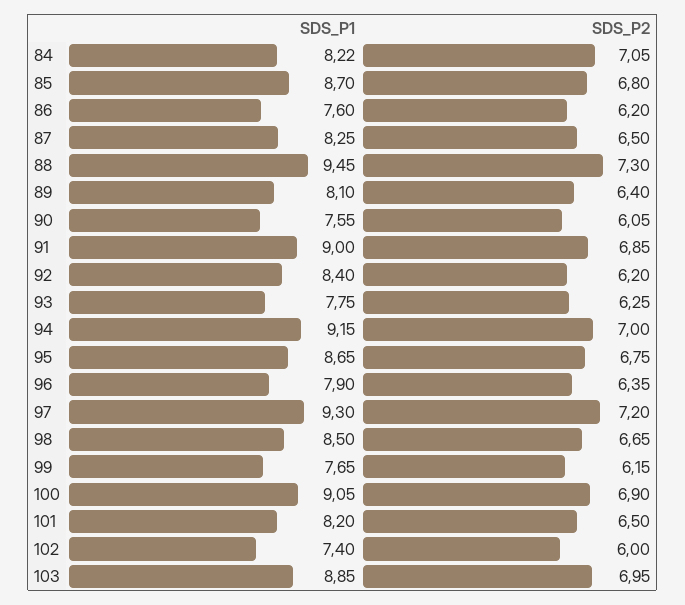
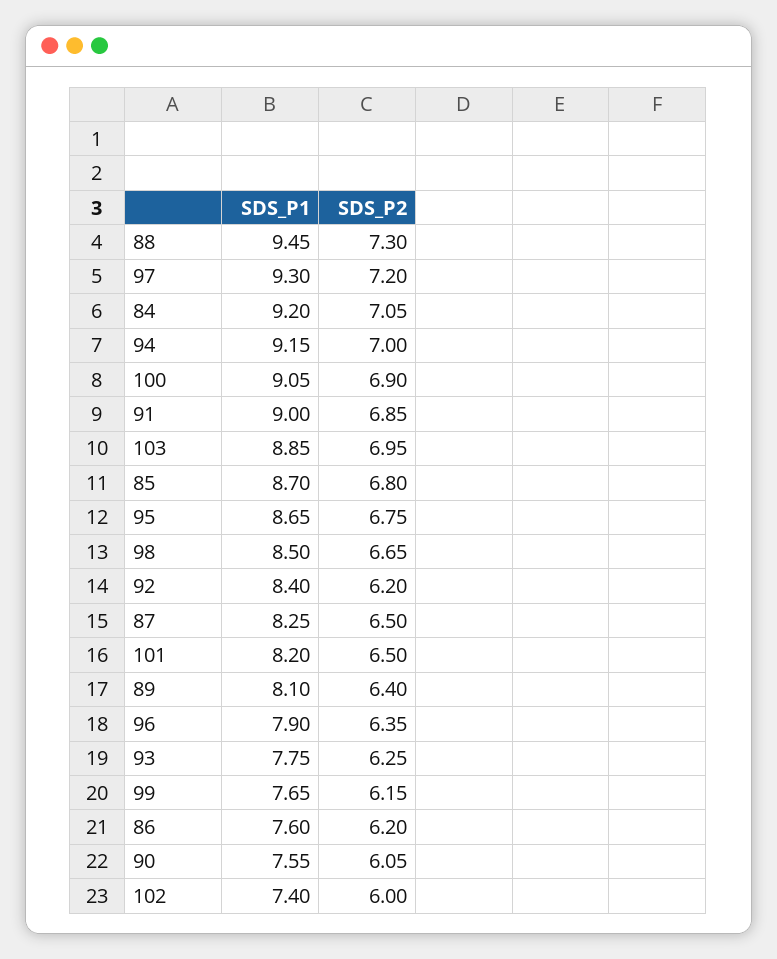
SDS_P1, 84: 8.22 -> 9.2

